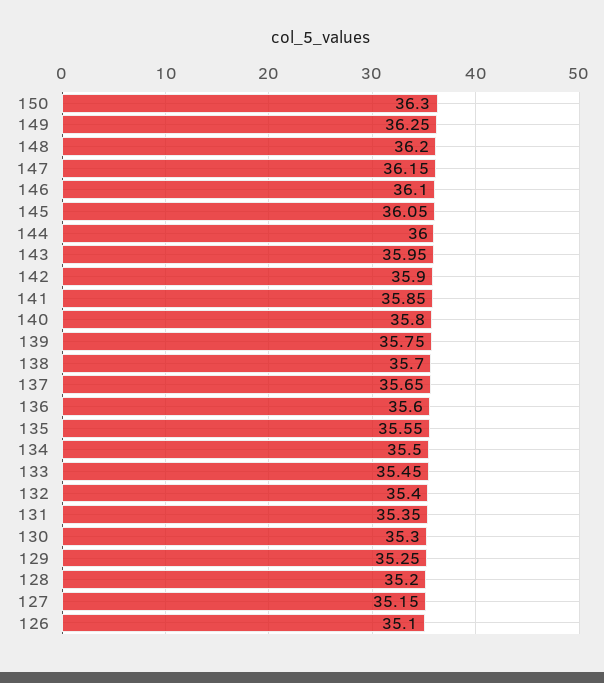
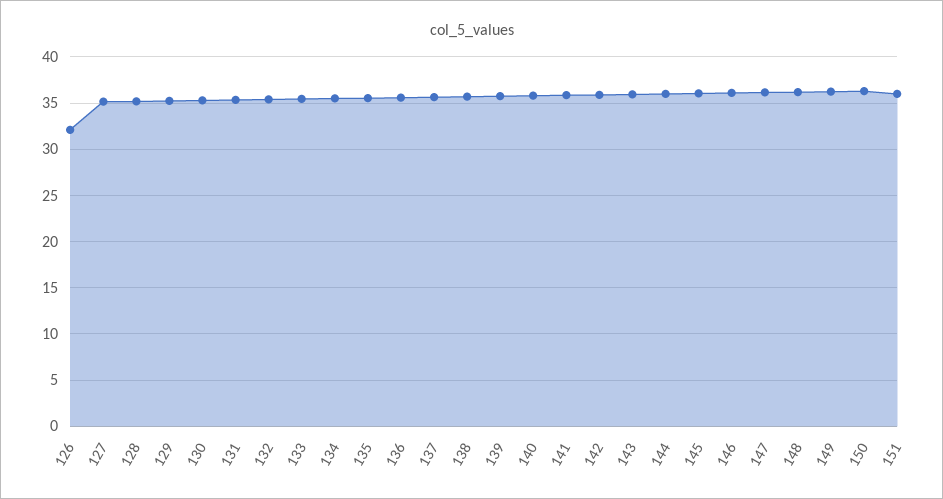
126: 35.1 -> 32
151: none -> 36

